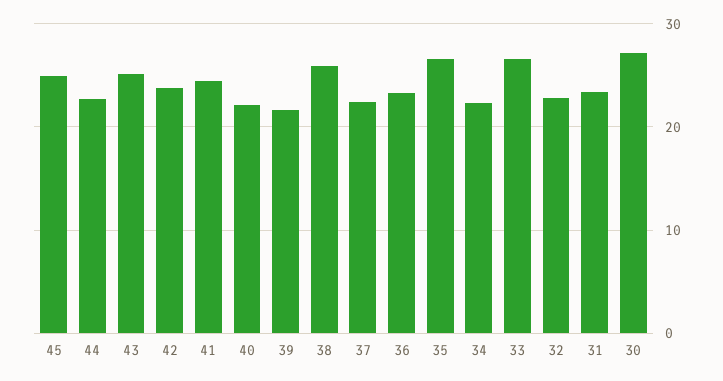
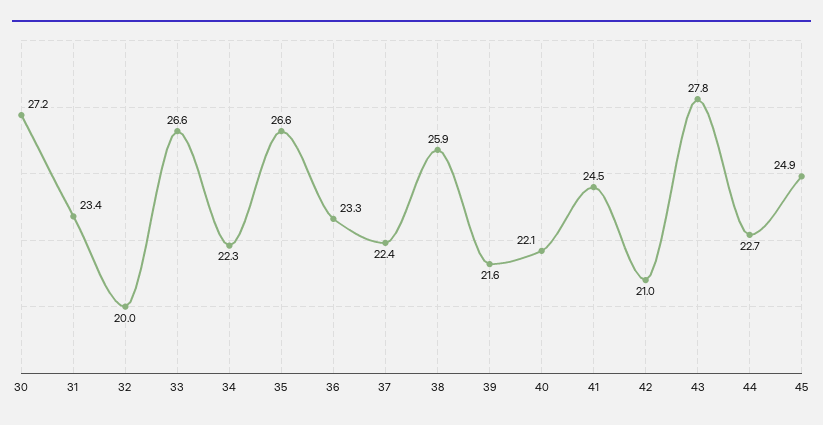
43: 25 -> 27.8
42: 24 -> 21
32: 23 -> 20

